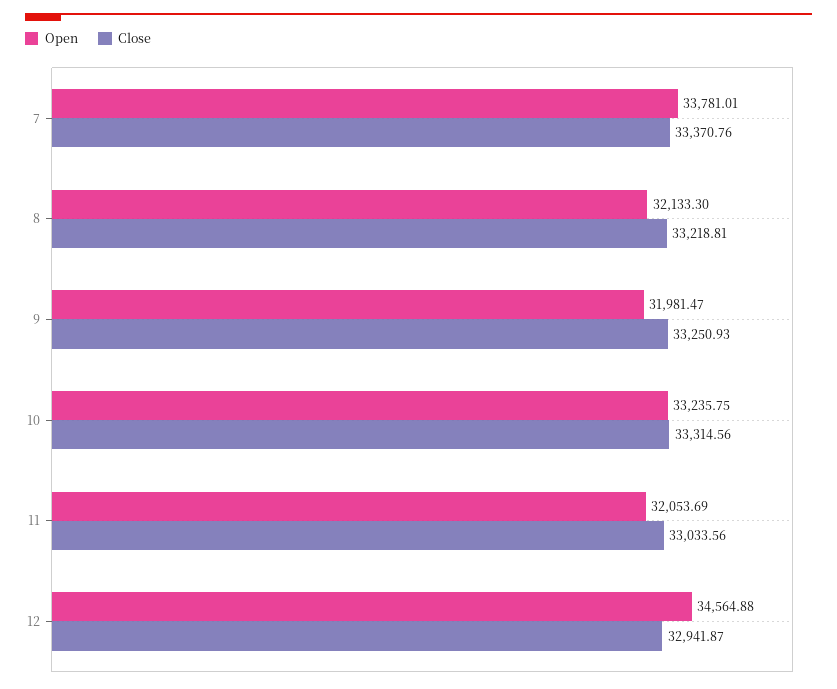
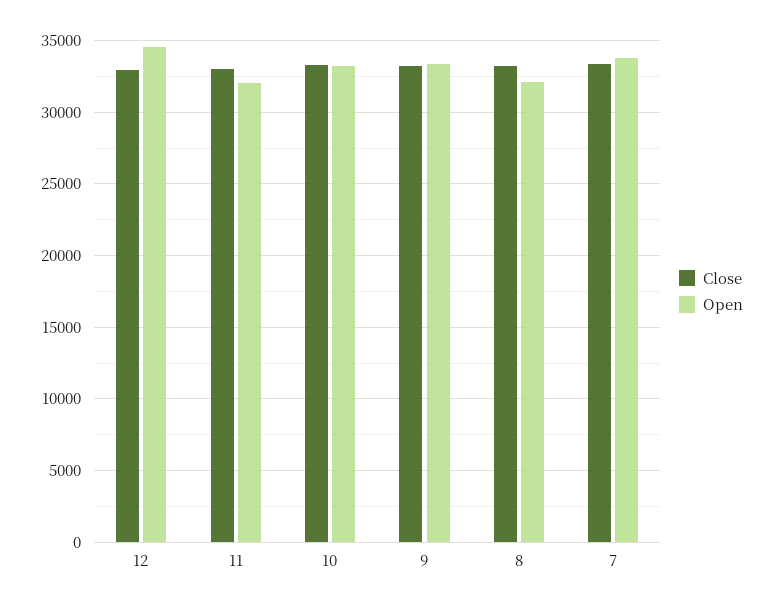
Open, 9: 31981.47 -> 33500

